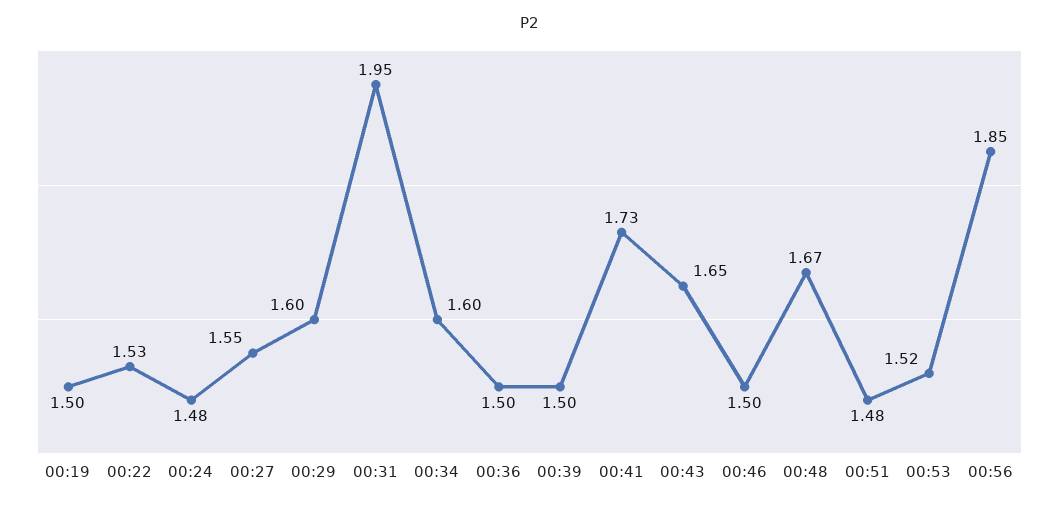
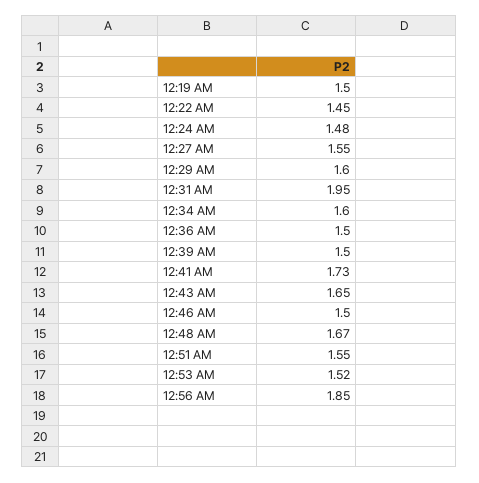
00:22: 1.53 -> 1.45
00:51: 1.48 -> 1.55

